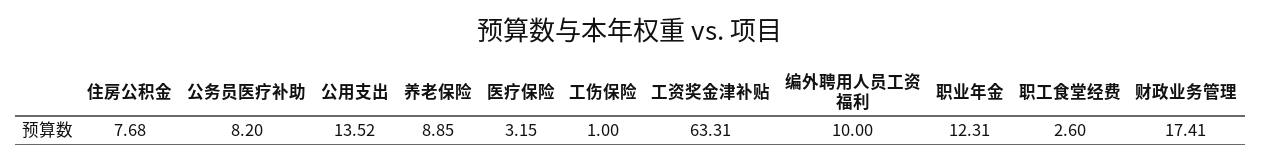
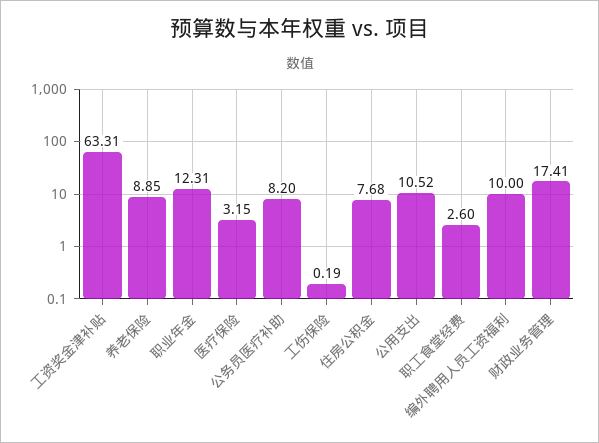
公用支出: 13.52 -> 10.52
工伤保险: 1 -> 0.19

